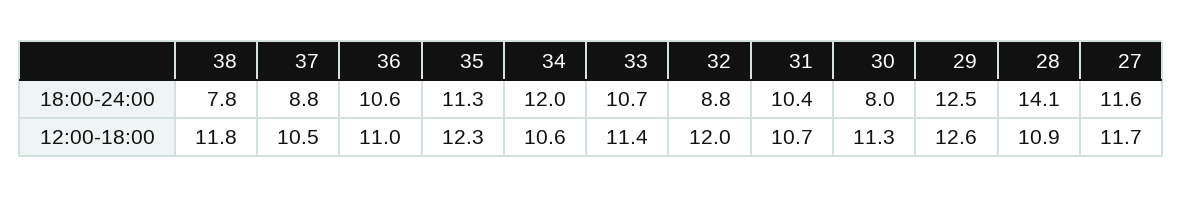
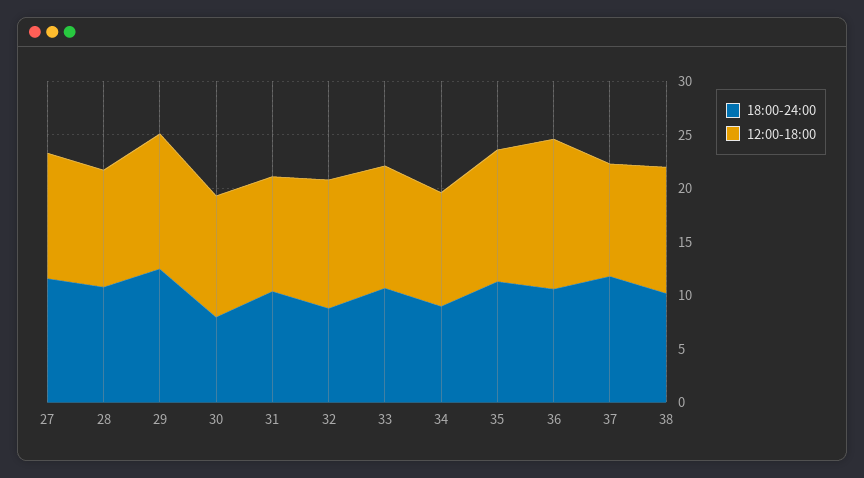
18:00-24:00, 38: 7.8 -> 10
18:00-24:00, 37: 8.8 -> 12
18:00-24:00, 34: 12 -> 9
18:00-24:00, 28: 14.1 -> 11
12:00-18:00, 36: 11 -> 14

